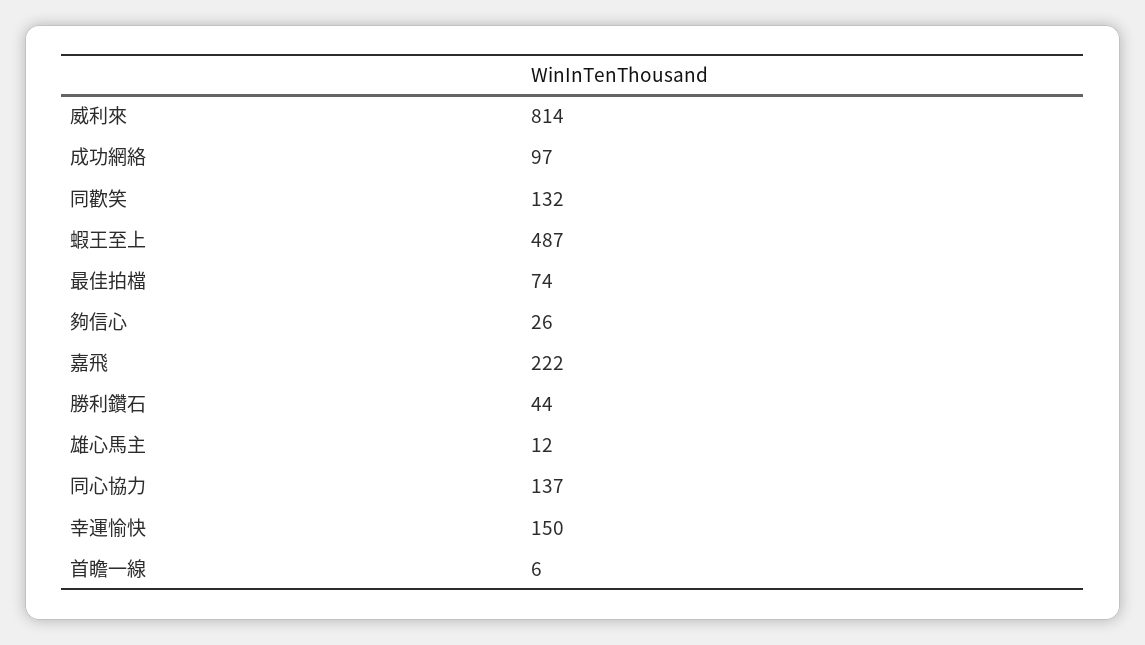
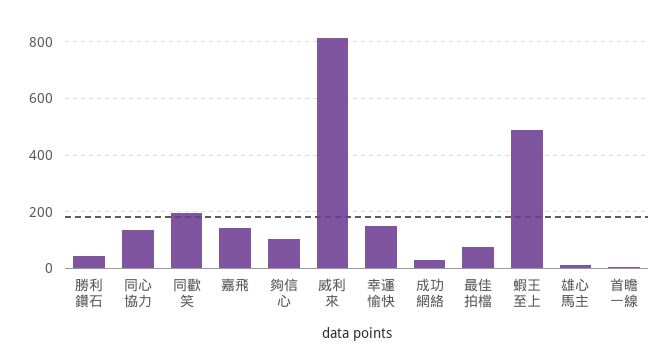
成功網絡: 97 -> 25
同歡笑: 132 -> 200
夠信心: 26 -> 100
嘉飛: 222 -> 150

